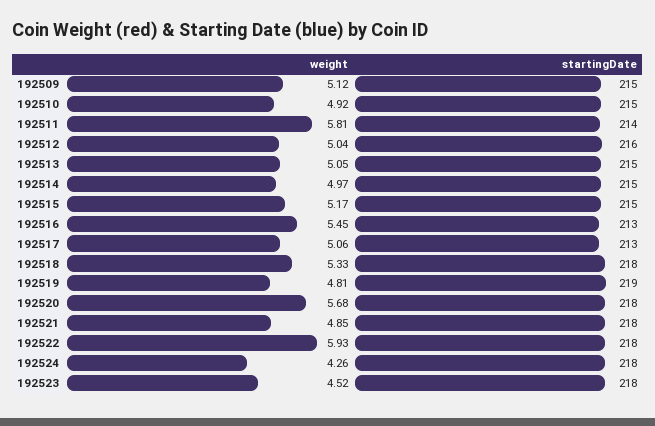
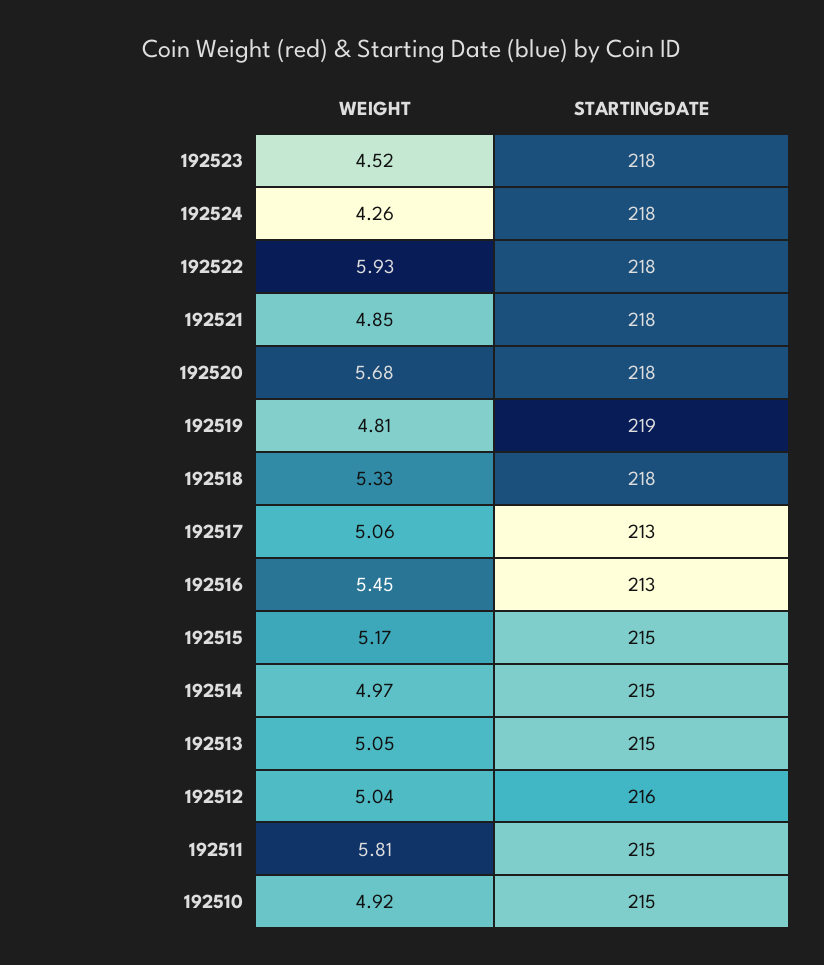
weight, 192509: 5.12 -> none
startingDate, 192509: 215 -> none
startingDate, 192511: 214 -> 215

